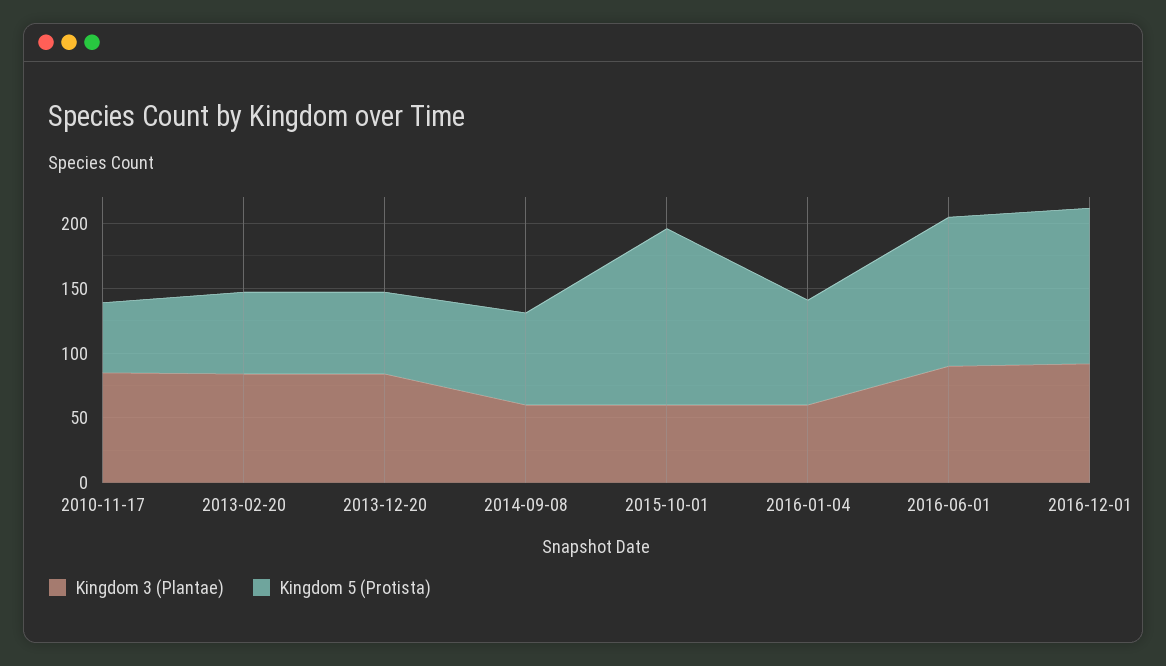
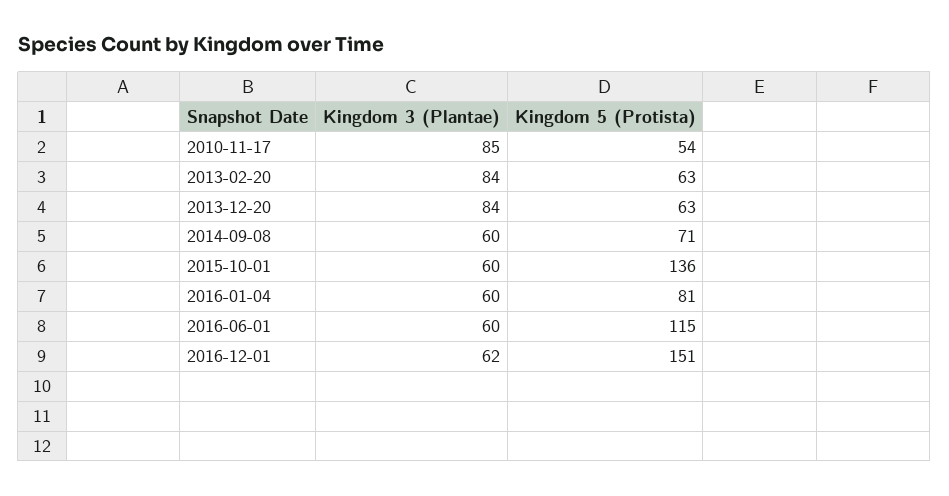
Kingdom 3 (Plantae), 2016-06-01: 90 -> 60
Kingdom 3 (Plantae), 2016-12-01: 90 -> 62
Kingdom 5 (Protista), 2016-12-01: 120 -> 151

